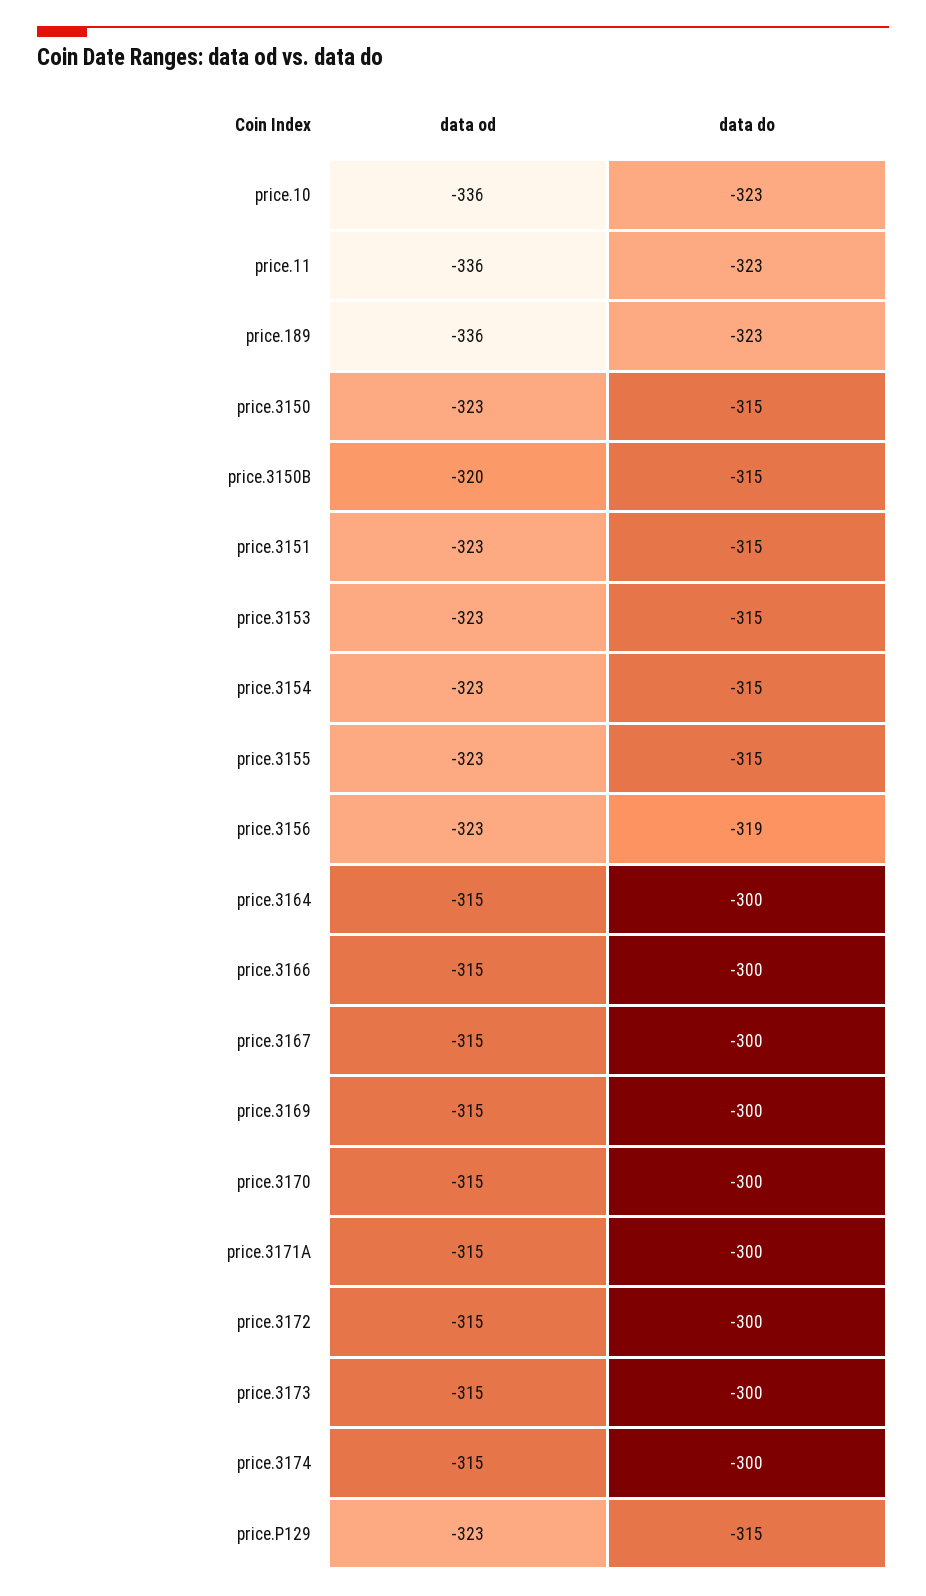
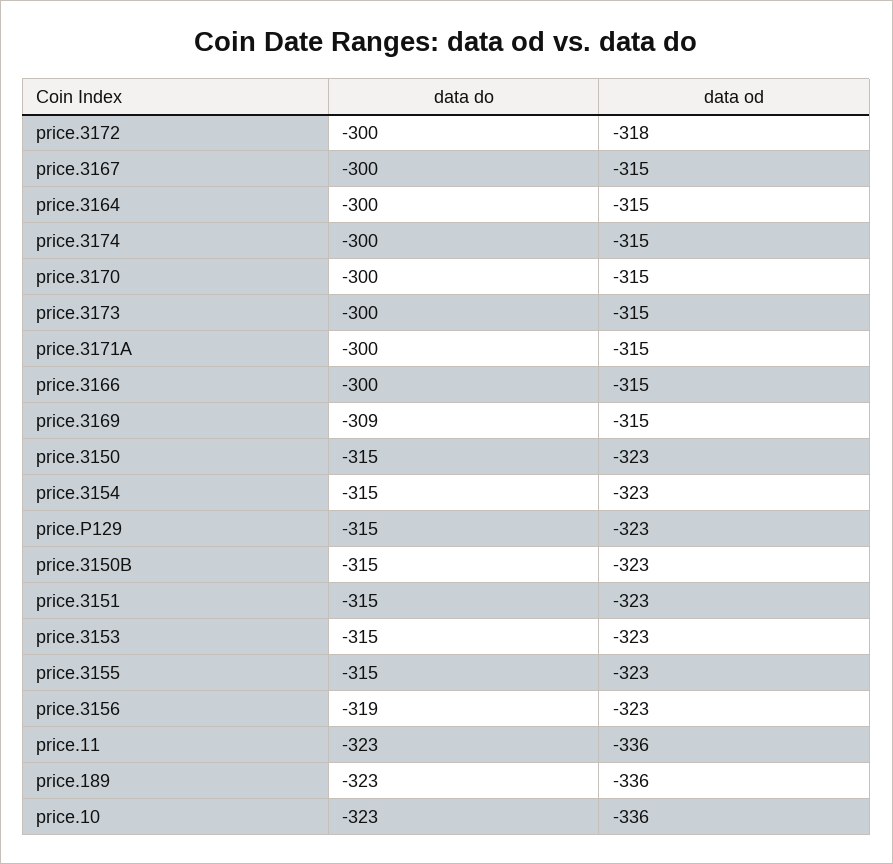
data od, price.3150B: -320 -> -323
data do, price.3169: -300 -> -309
data od, price.3172: -315 -> -318

